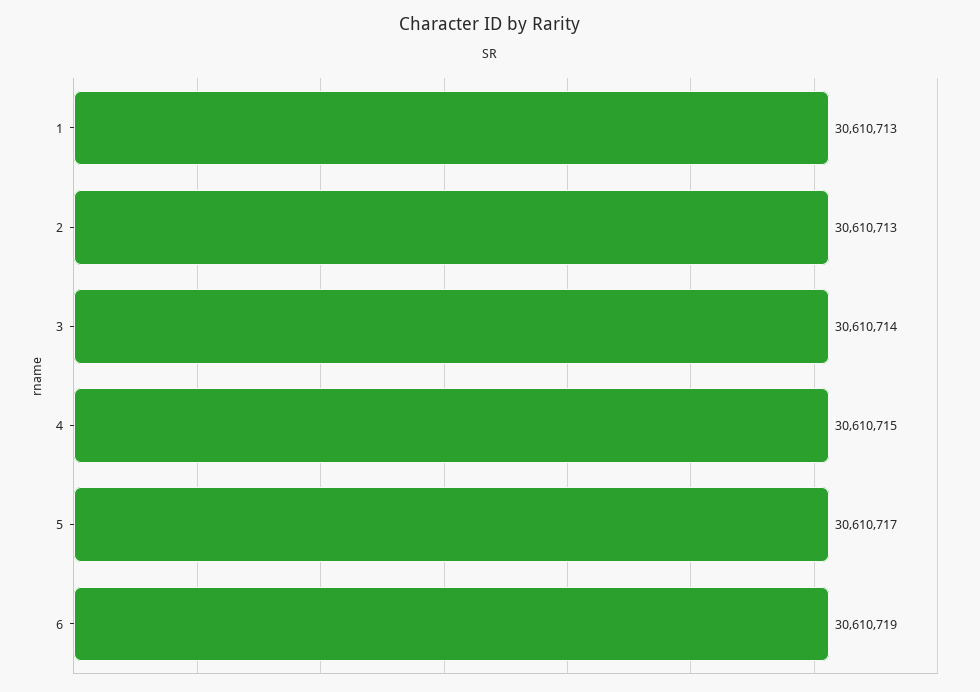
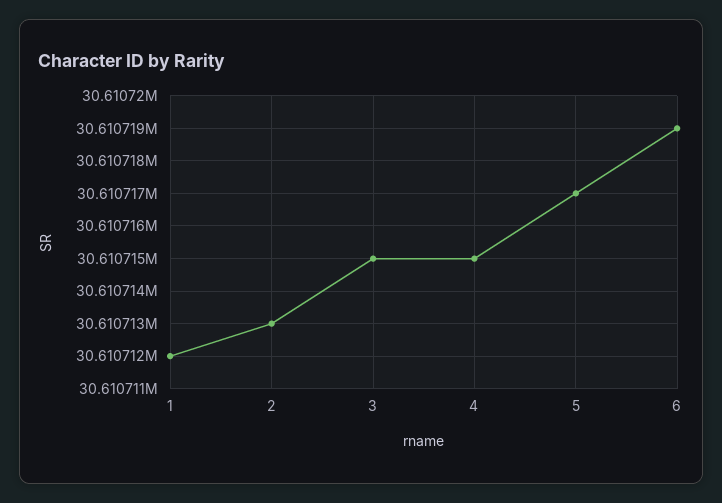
1: 30610713 -> 30610712
3: 30610714 -> 30610715

